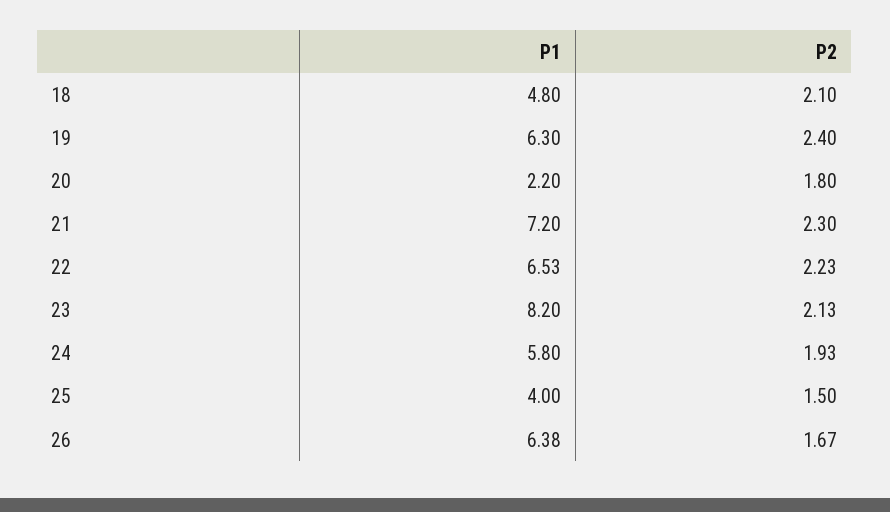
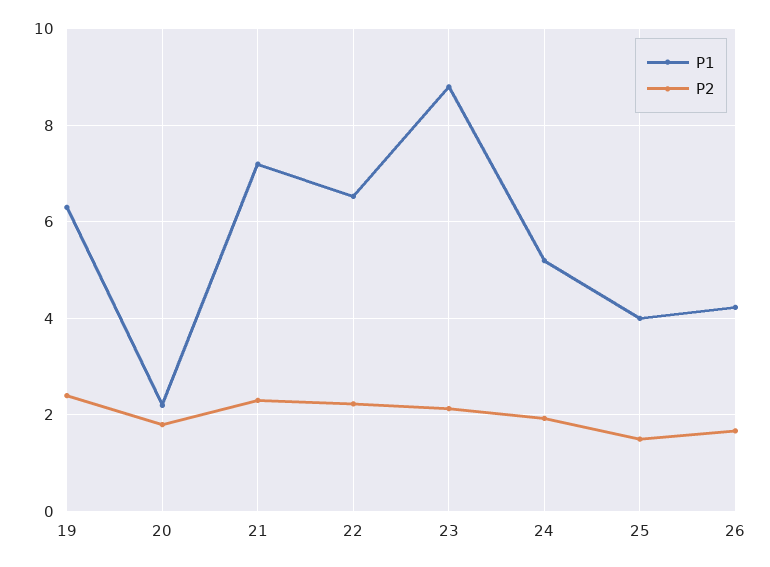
P1, 18: 4.8 -> none
P2, 18: 2.1 -> none
P1, 23: 8.2 -> 8.8
P1, 24: 5.8 -> 5.2
P1, 26: 6.38 -> 4.2

